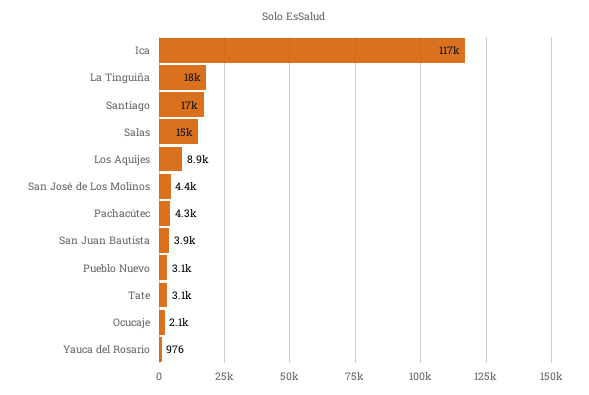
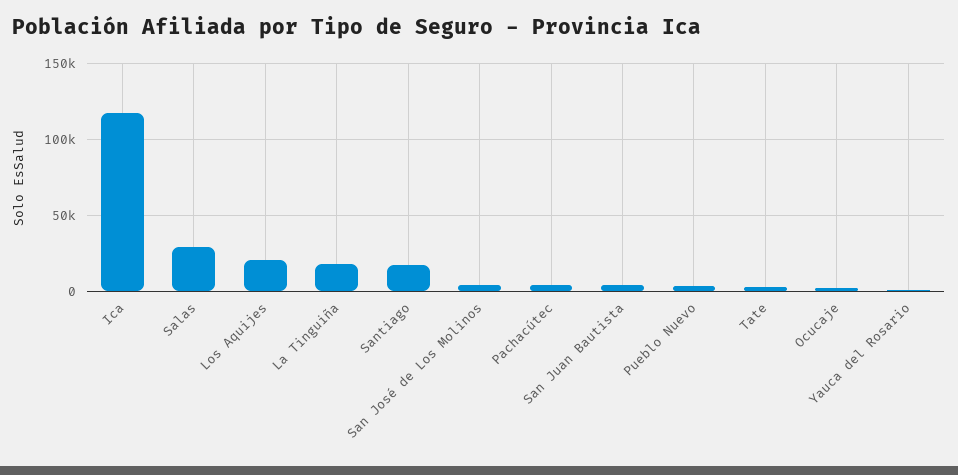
Salas: 15000 -> 30000
Los Aquijes: 8900 -> 20000

